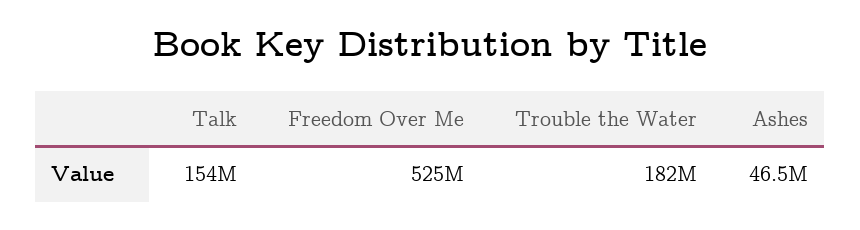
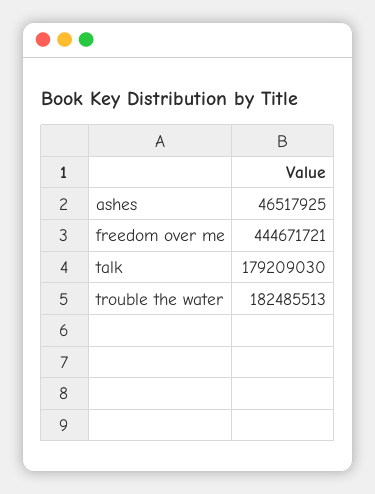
Talk: 154000000 -> 179209030
Freedom Over Me: 525000000 -> 444671721

